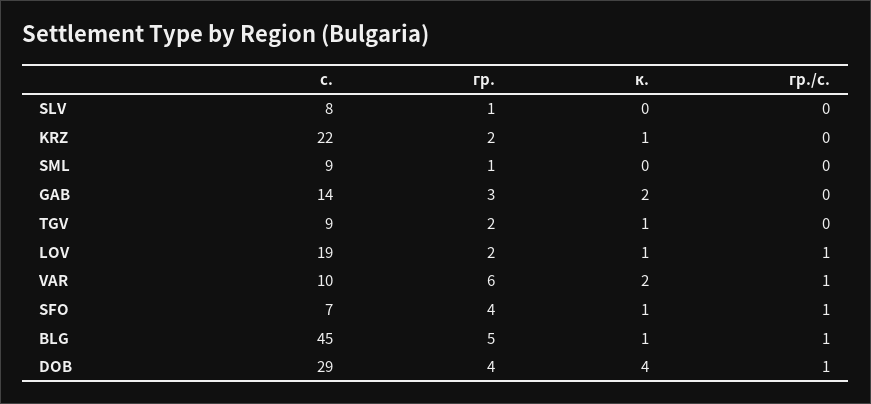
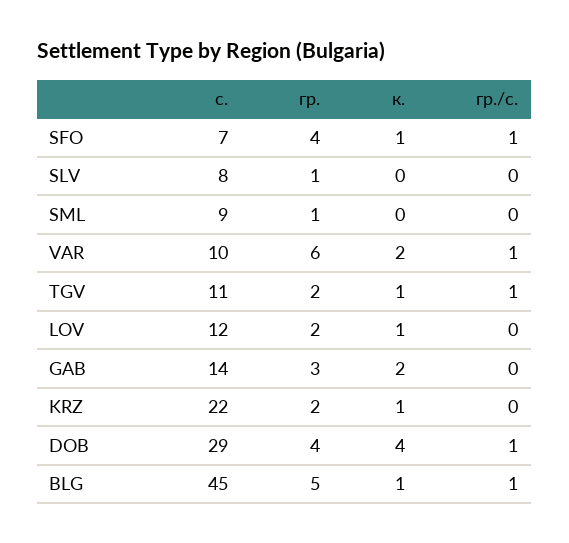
с., TGV: 9 -> 11
гр./с., TGV: 0 -> 1
с., LOV: 19 -> 12
гр./с., LOV: 1 -> 0

